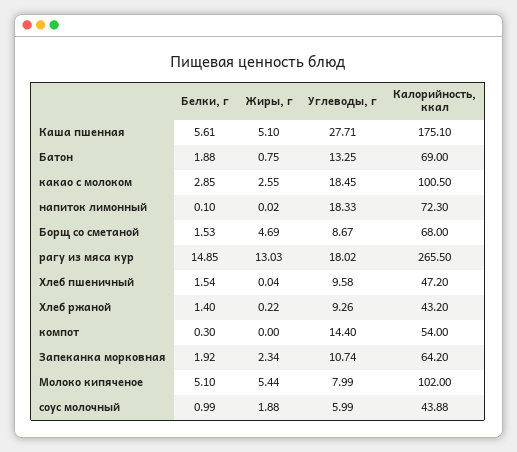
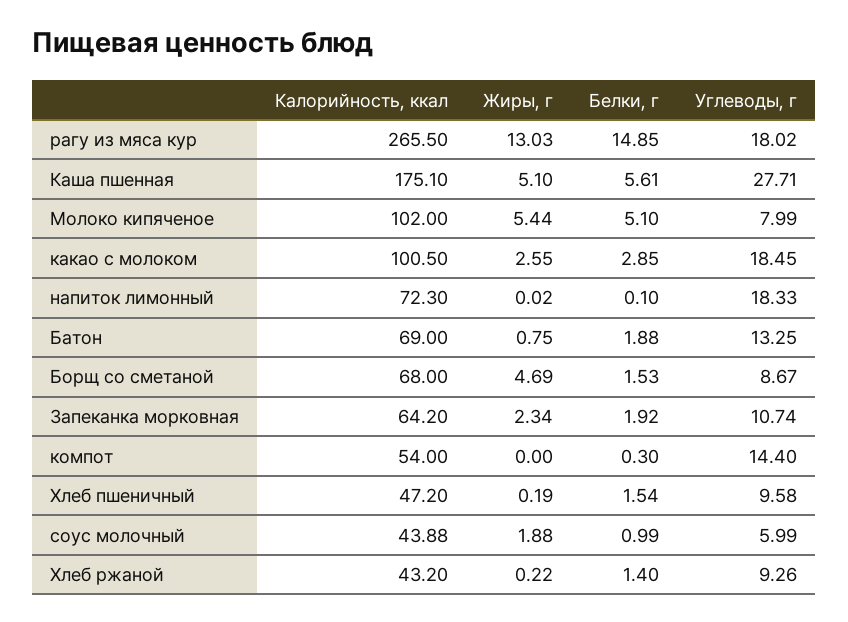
Жиры, г, Хлеб пшеничный: 0.04 -> 0.19

